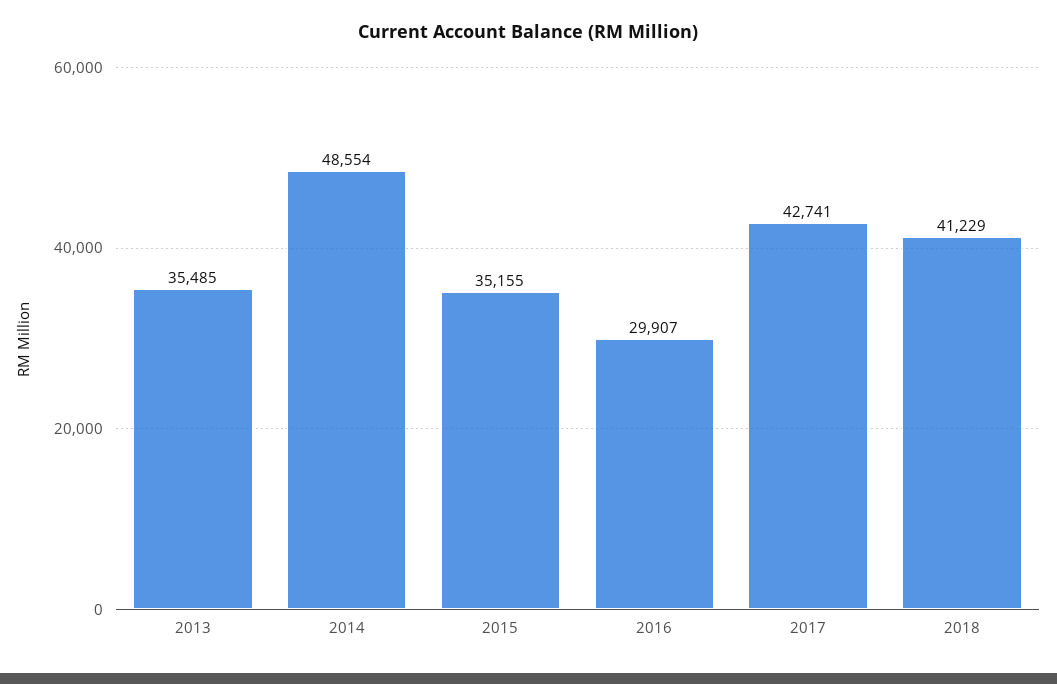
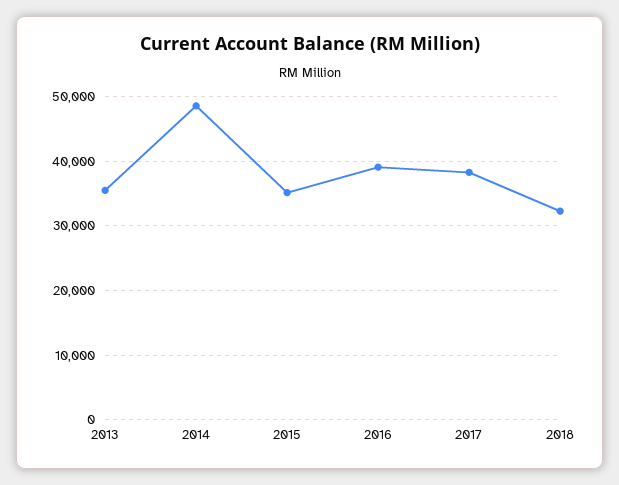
2016: 29907 -> 39000
2017: 42741 -> 38000
2018: 41229 -> 32000

